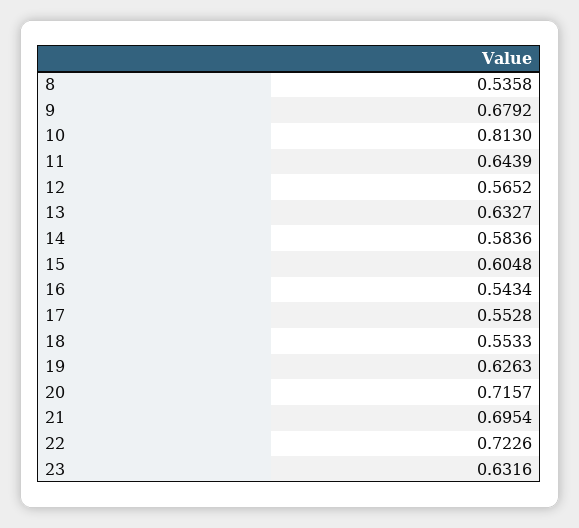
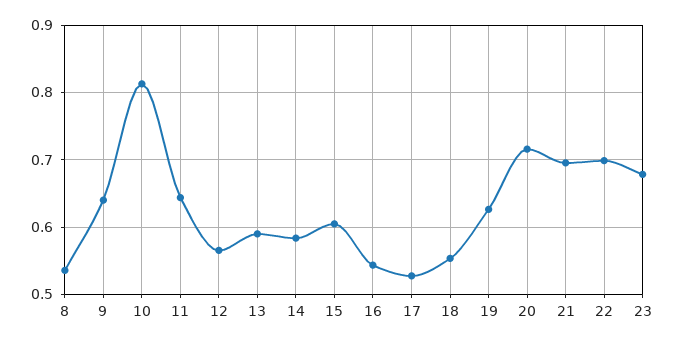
9: 0.6792 -> 0.64
13: 0.6327 -> 0.59
17: 0.5528 -> 0.53
22: 0.7226 -> 0.7
23: 0.6316 -> 0.68

